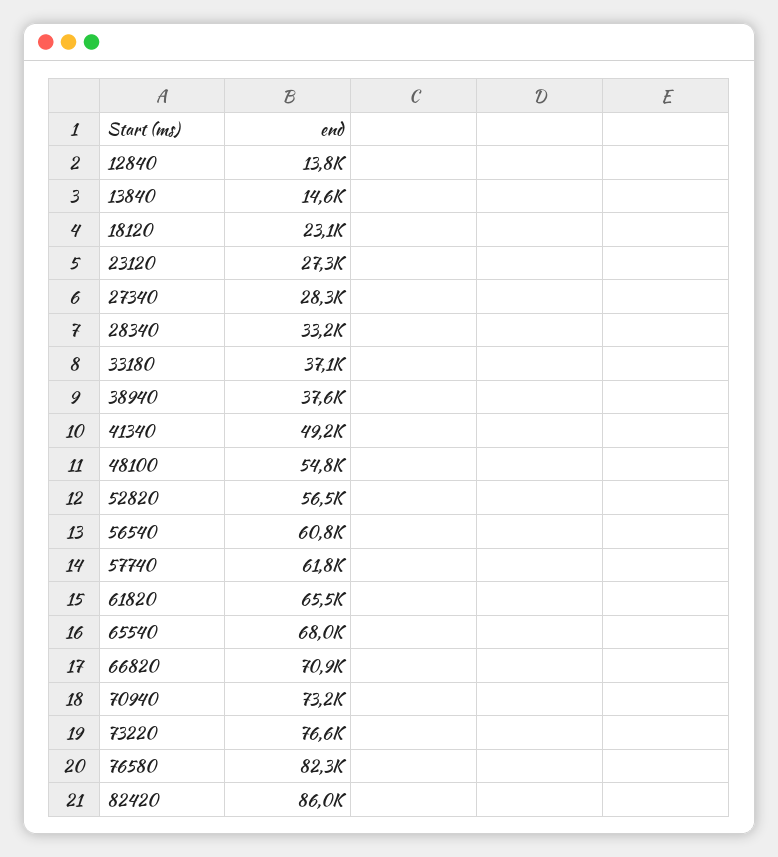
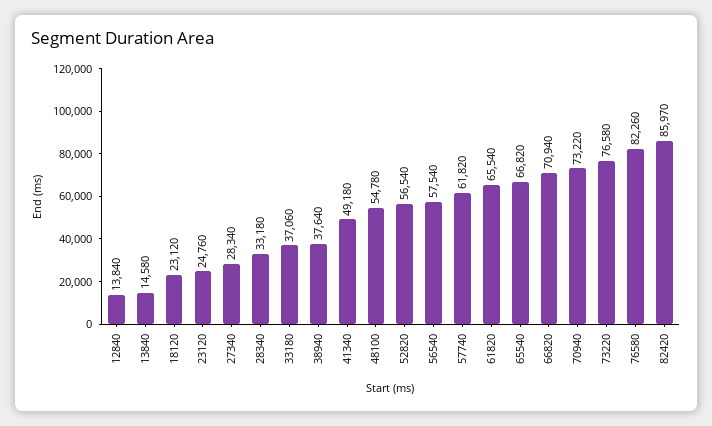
23120: 27300 -> 24760
56540: 60800 -> 57540
65540: 68000 -> 66820

